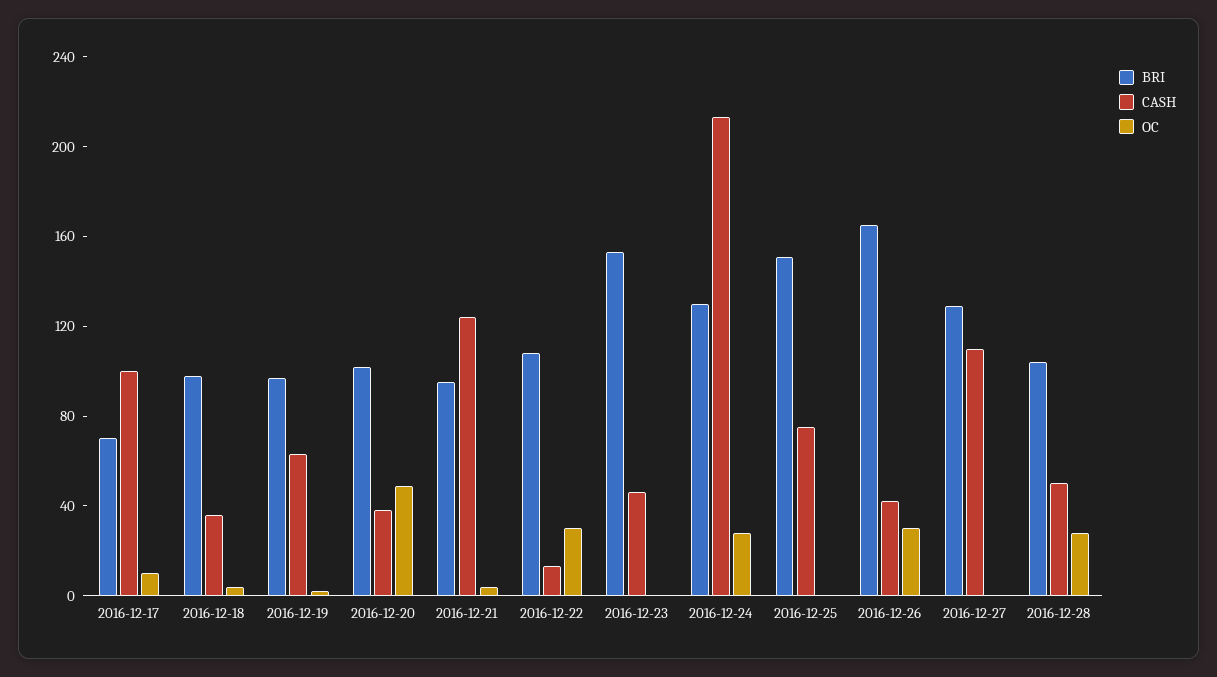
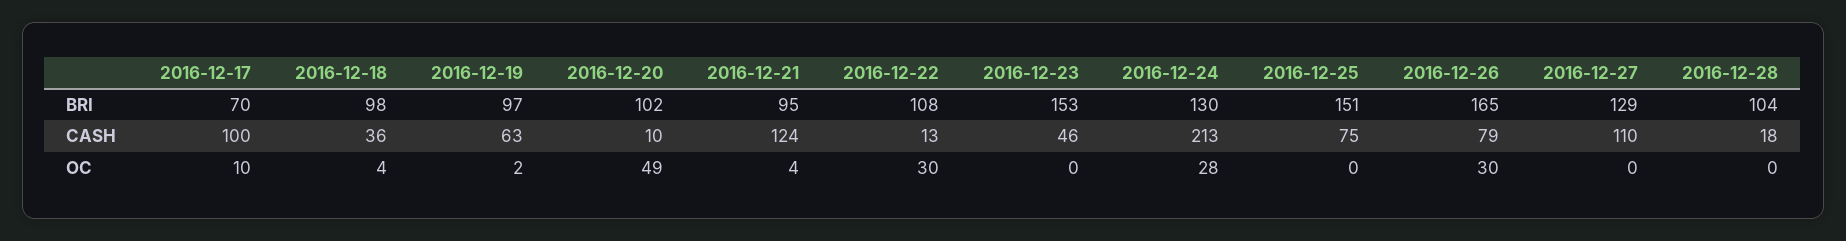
CASH, 2016-12-20: 40 -> 10
CASH, 2016-12-26: 40 -> 79
CASH, 2016-12-28: 50 -> 18
OC, 2016-12-28: 30 -> 0

